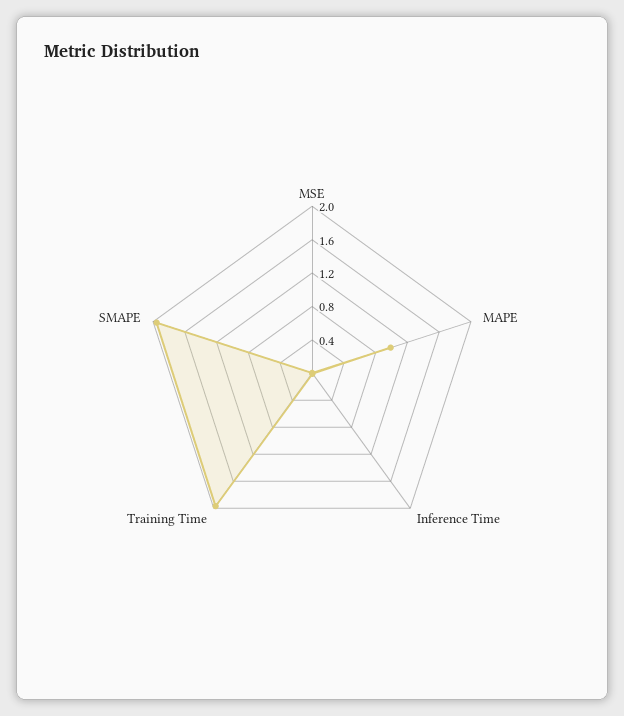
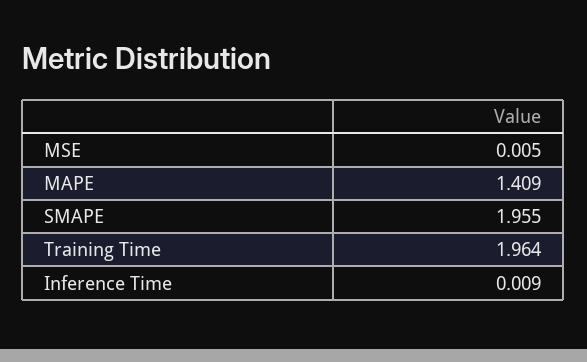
MAPE: 1 -> 1.409

